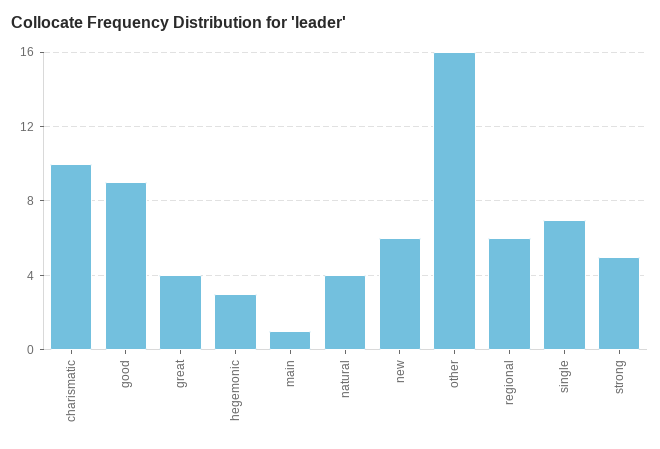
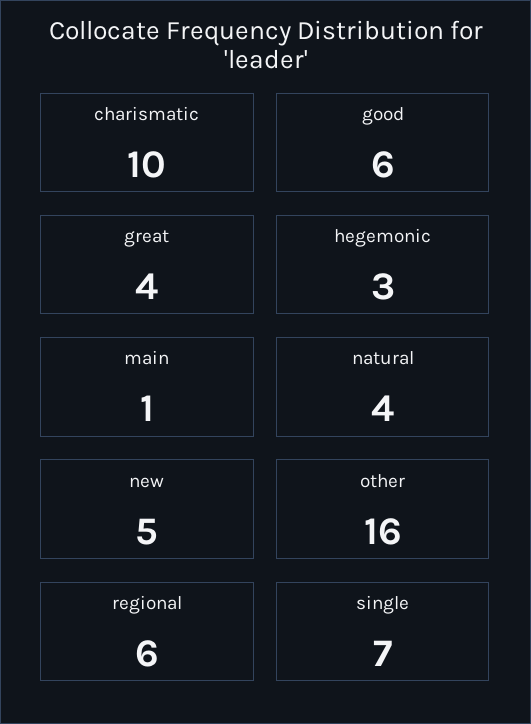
good: 9 -> 6
new: 6 -> 5
strong: 5 -> none

